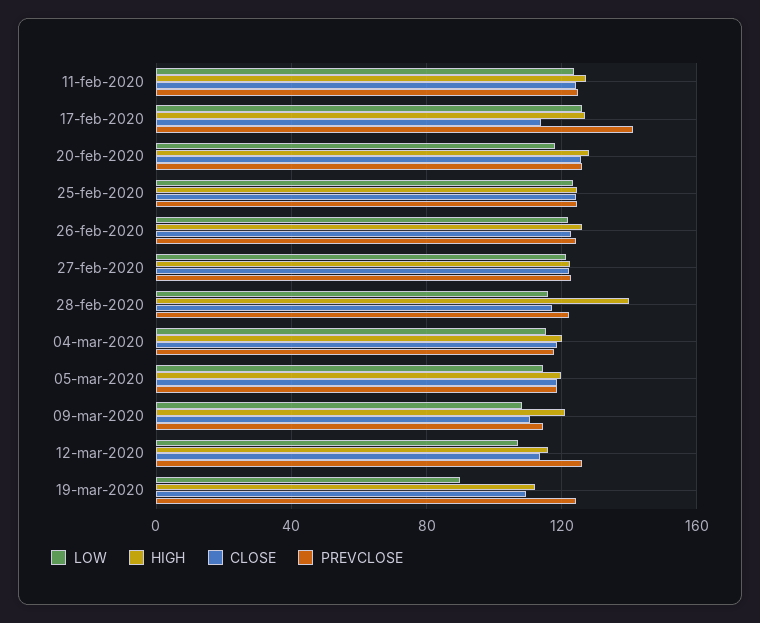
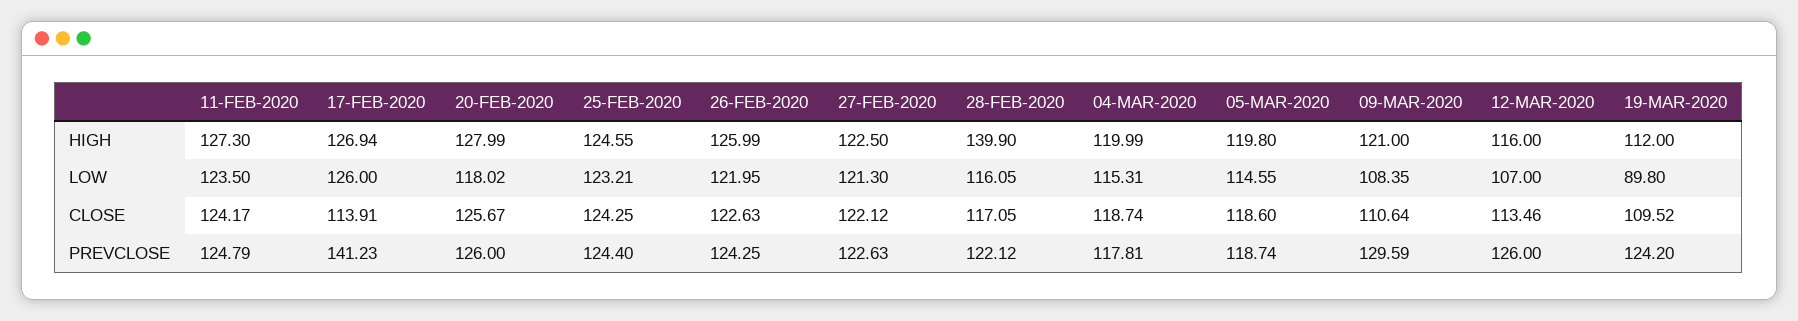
PREVCLOSE, 09-mar-2020: 115 -> 129.59

